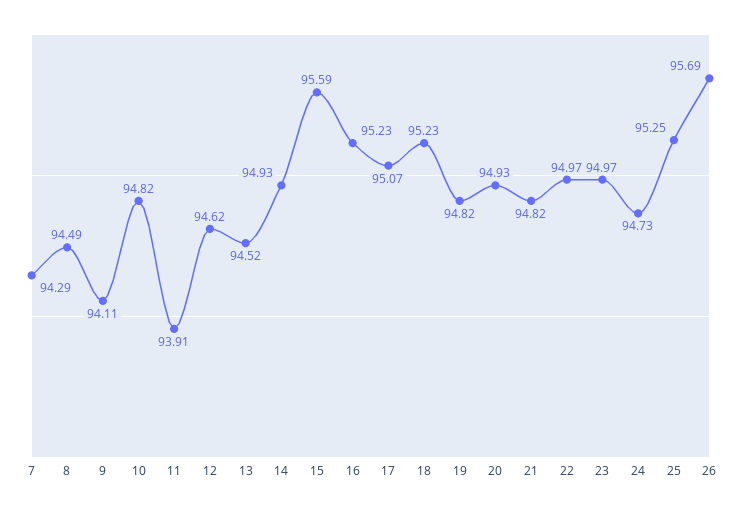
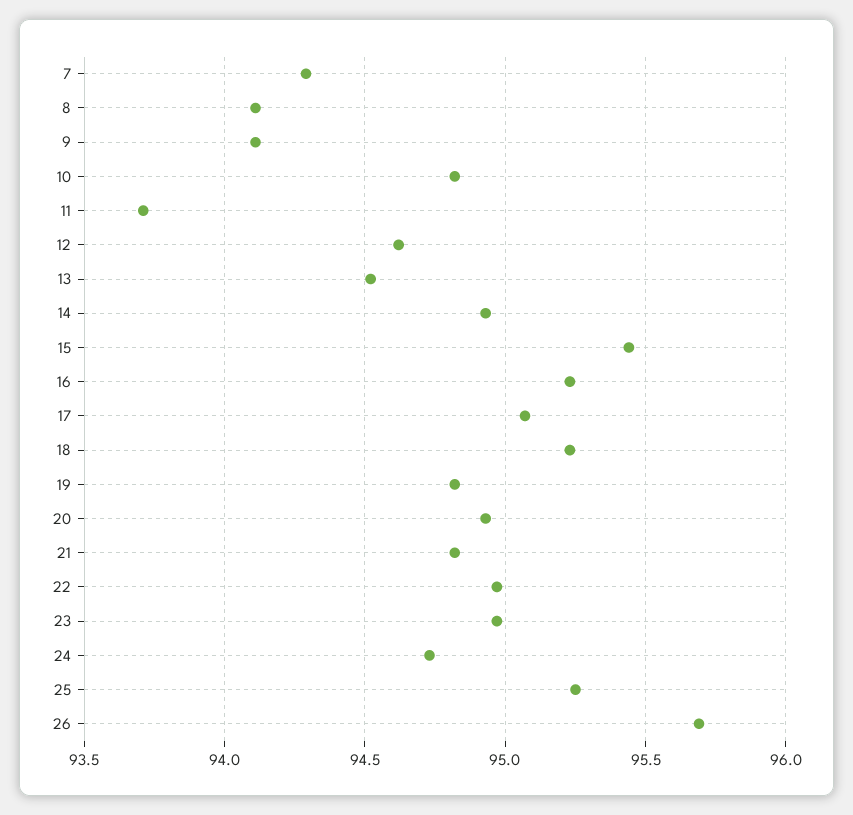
8: 94.49 -> 94.1
11: 93.91 -> 93.7
15: 95.59 -> 95.45

